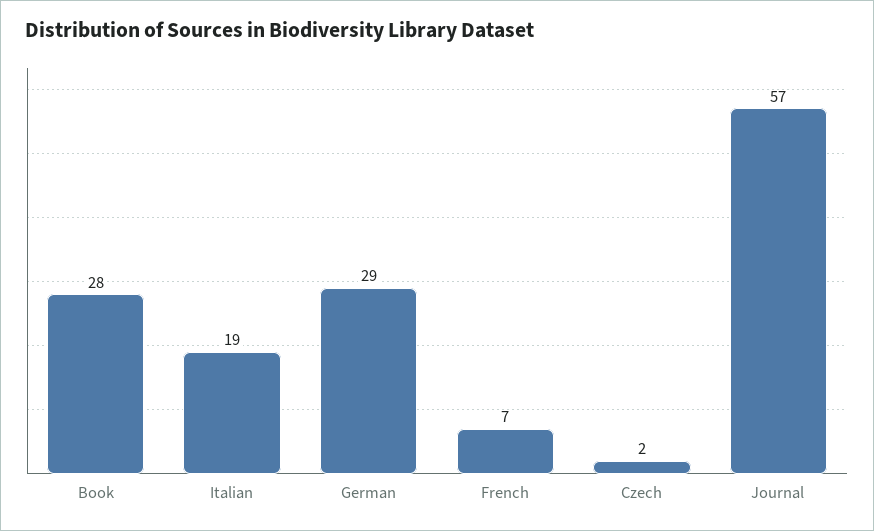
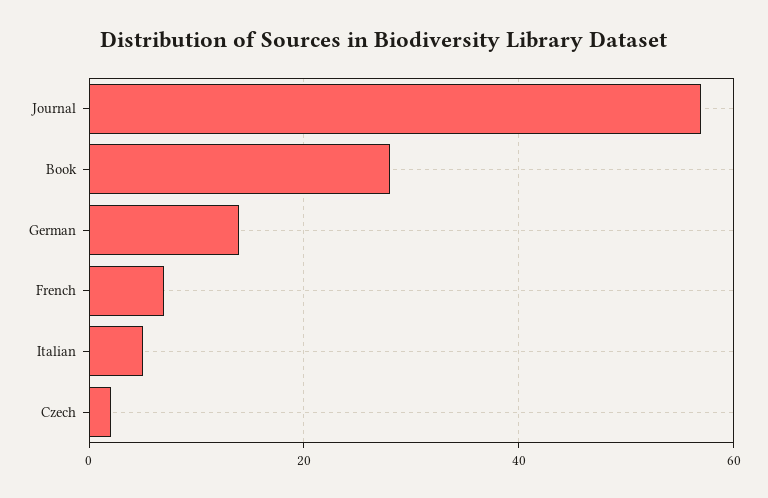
Italian: 19 -> 5
German: 29 -> 15

